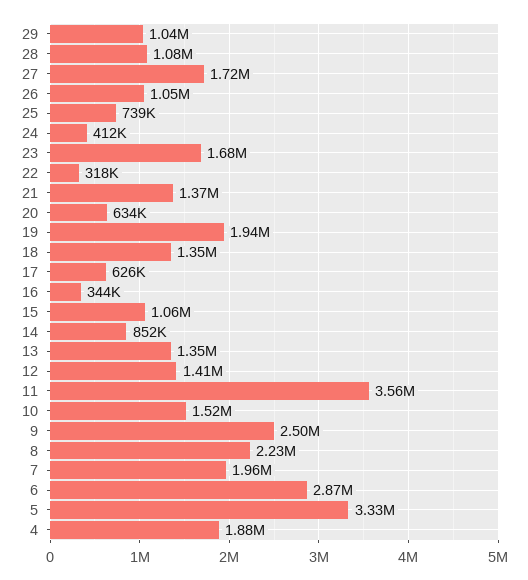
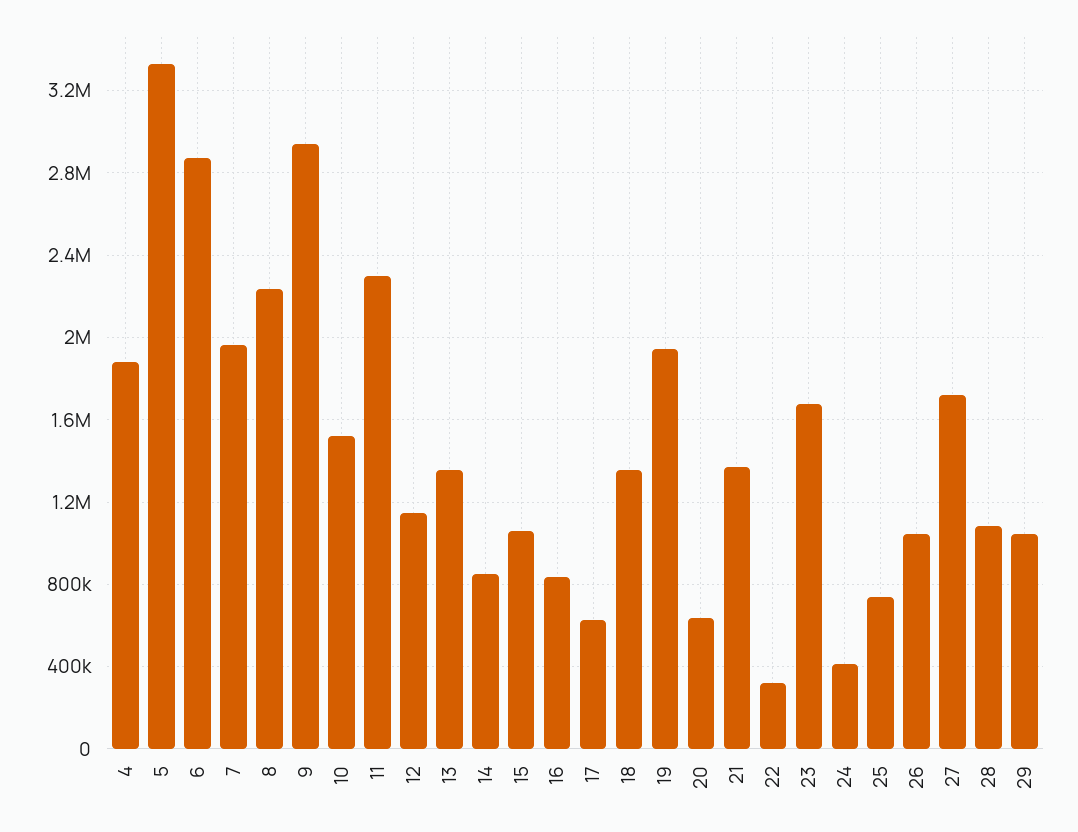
16: 344000 -> 850000
12: 1410000 -> 1150000
11: 3560000 -> 2300000
9: 2500000 -> 2950000

